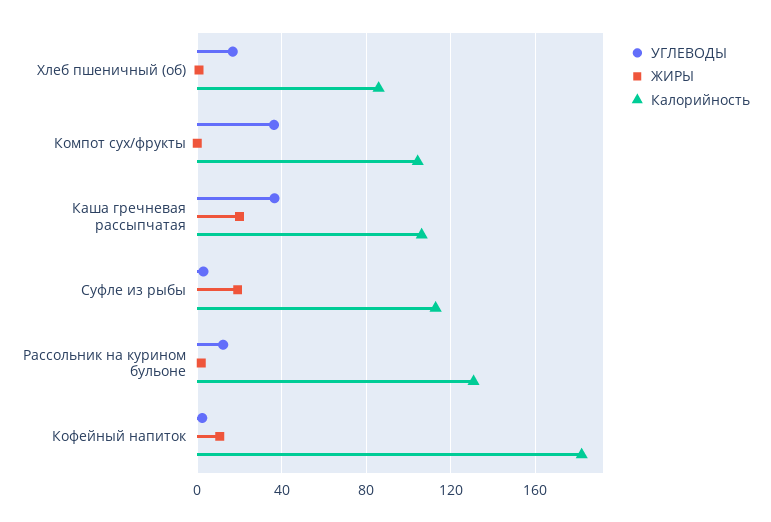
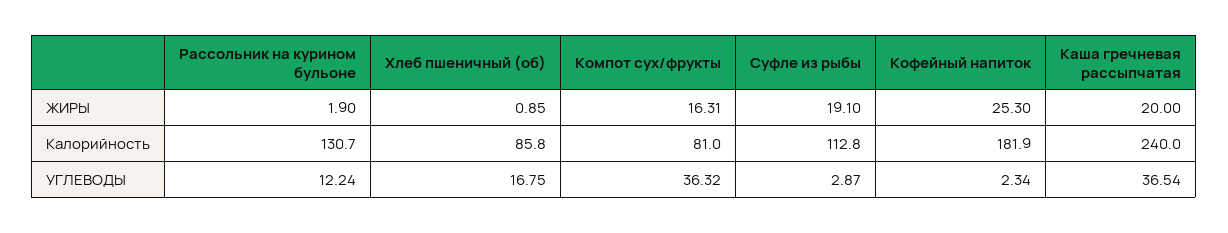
ЖИРЫ, Компот сух/фрукты: 0 -> 16.31
Калорийность, Компот сух/фрукты: 105 -> 81
Калорийность, Каша гречневая рассыпчатая: 105 -> 240
ЖИРЫ, Кофейный напиток: 10 -> 25.3

